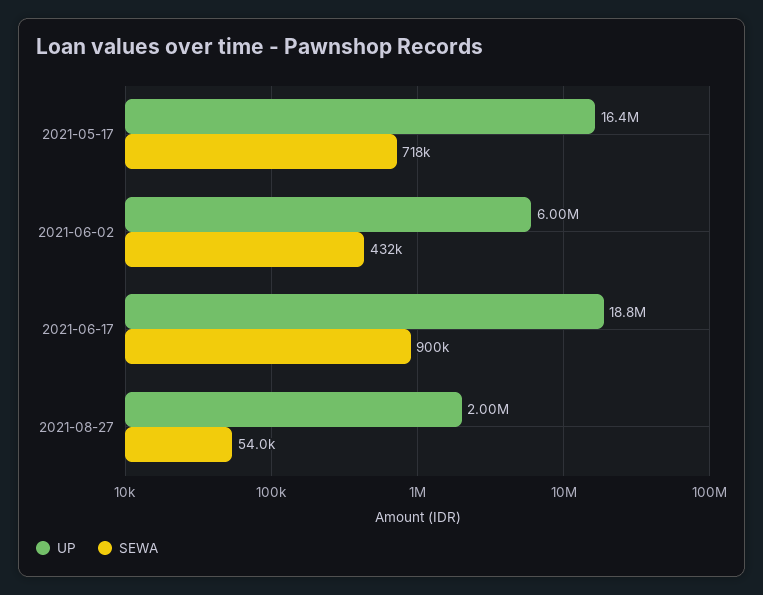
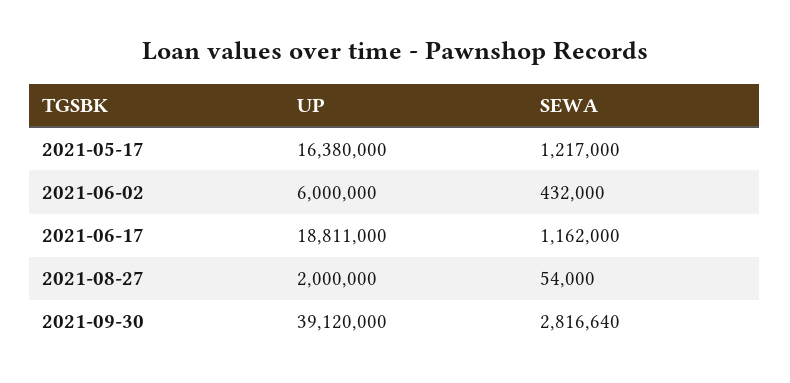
SEWA, 2021-05-17: 718000 -> 1217000
SEWA, 2021-06-17: 900000 -> 1162000
UP, 2021-09-30: none -> 39120000
SEWA, 2021-09-30: none -> 2816640

